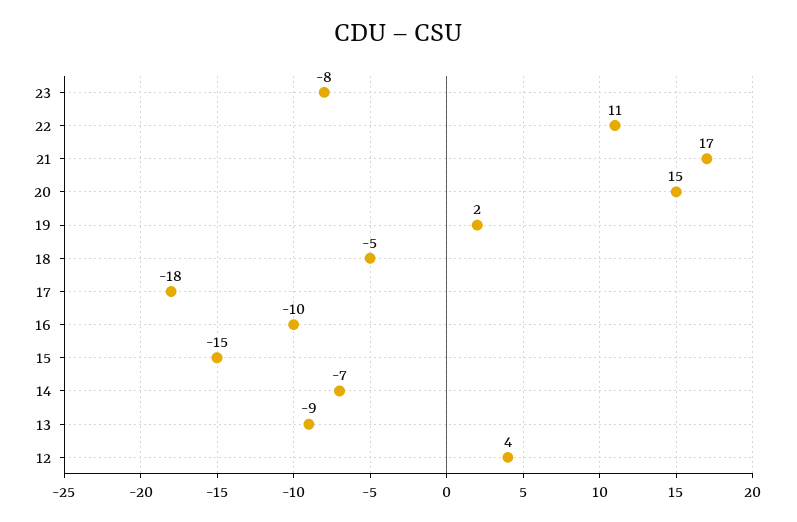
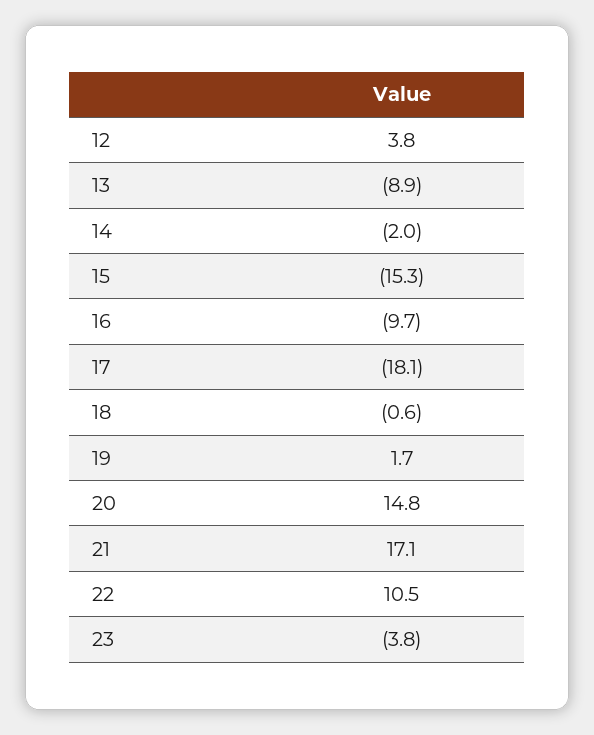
23: -8 -> -3.8
18: -5 -> -0.6
14: -7 -> -2

